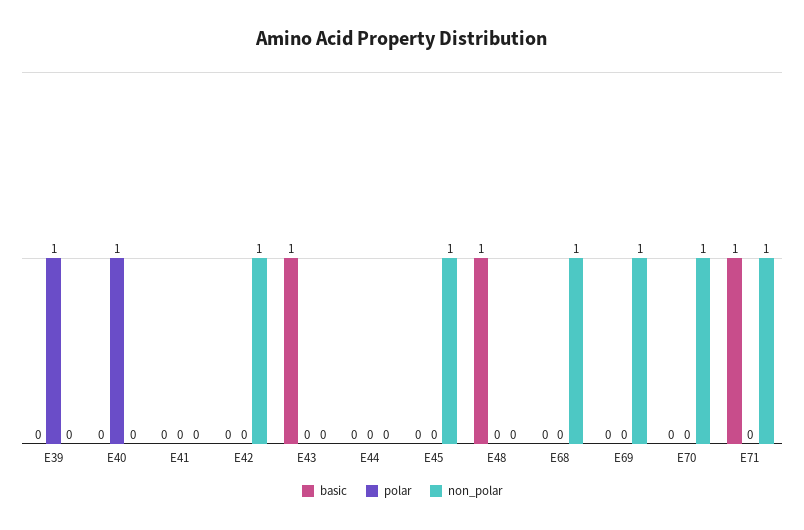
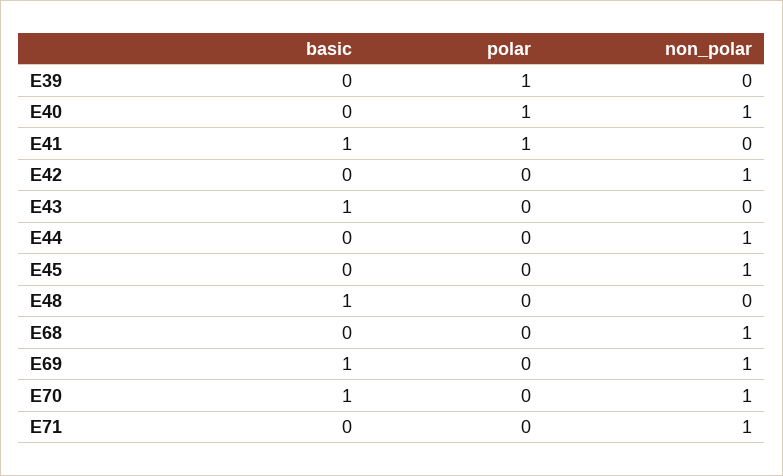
non_polar, E40: 0 -> 1
basic, E41: 0 -> 1
polar, E41: 0 -> 1
non_polar, E44: 0 -> 1
basic, E69: 0 -> 1
basic, E70: 0 -> 1
basic, E71: 1 -> 0

